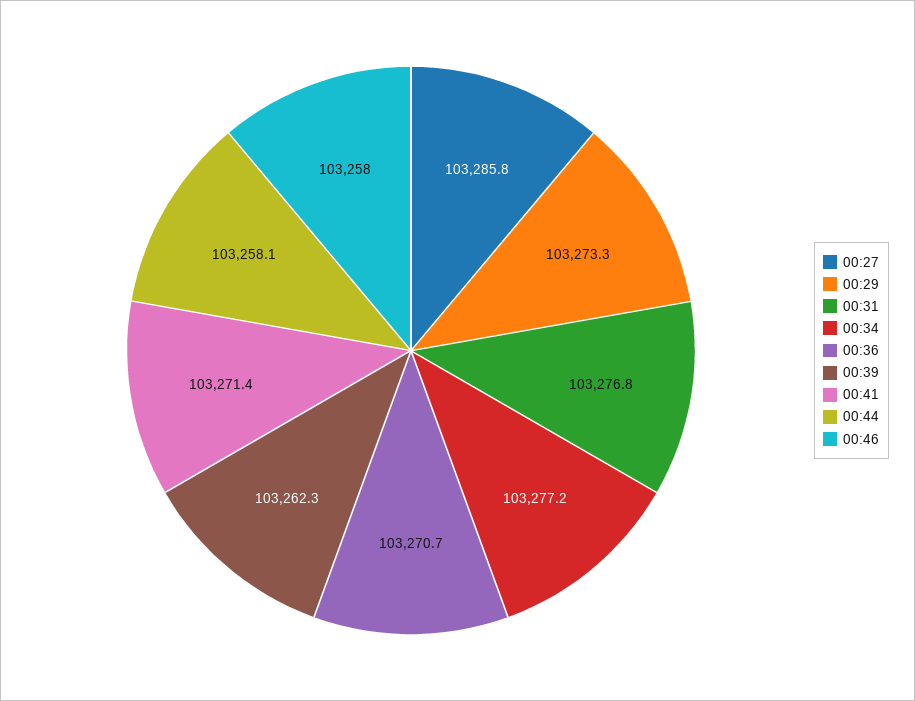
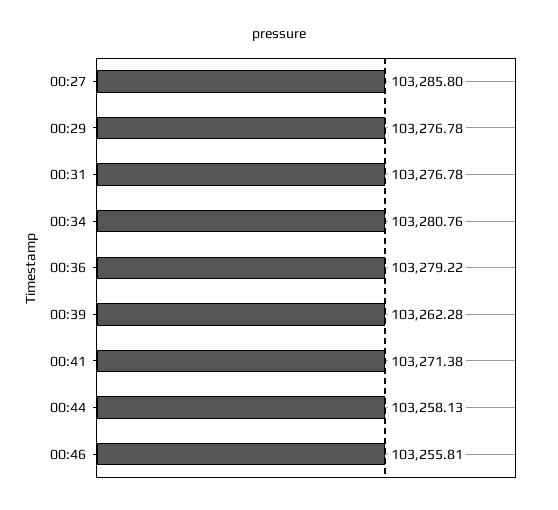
00:29: 103273.3 -> 103276.78
00:34: 103277.2 -> 103280.76
00:36: 103270.7 -> 103279.22
00:46: 103258 -> 103255.81

